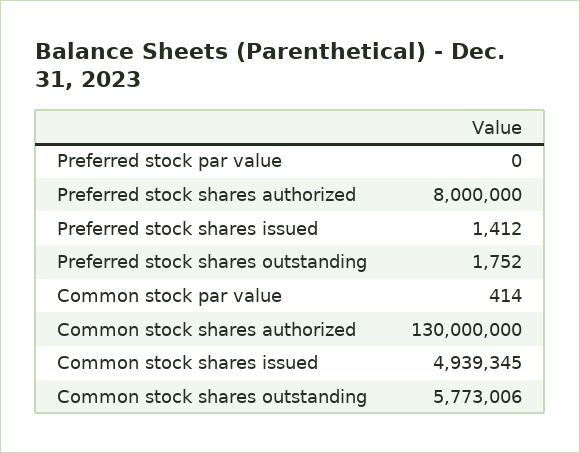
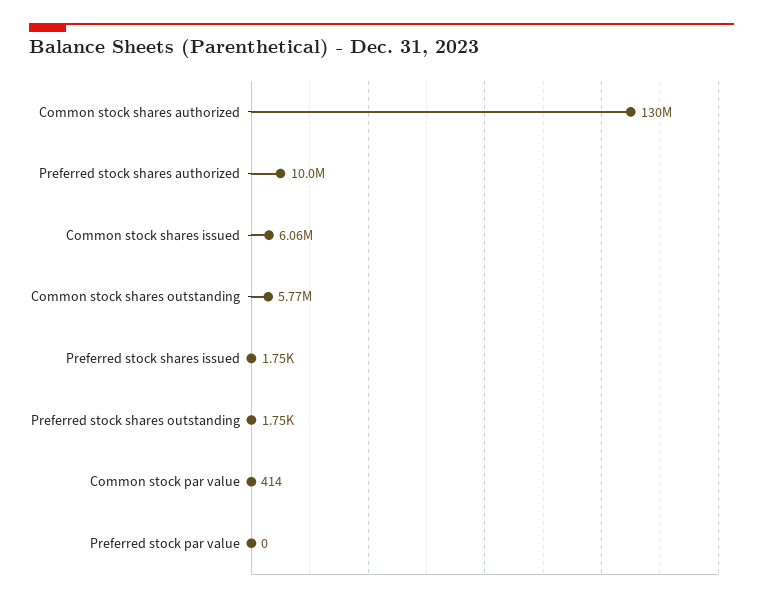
Preferred stock shares authorized: 8000000 -> 10000000
Preferred stock shares issued: 1412 -> 1750
Common stock shares issued: 4939345 -> 6060000

